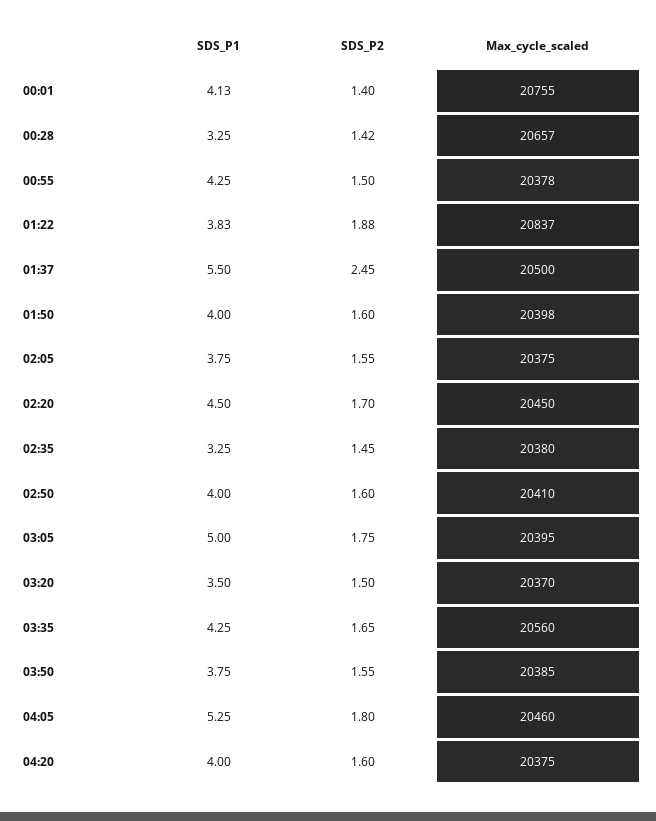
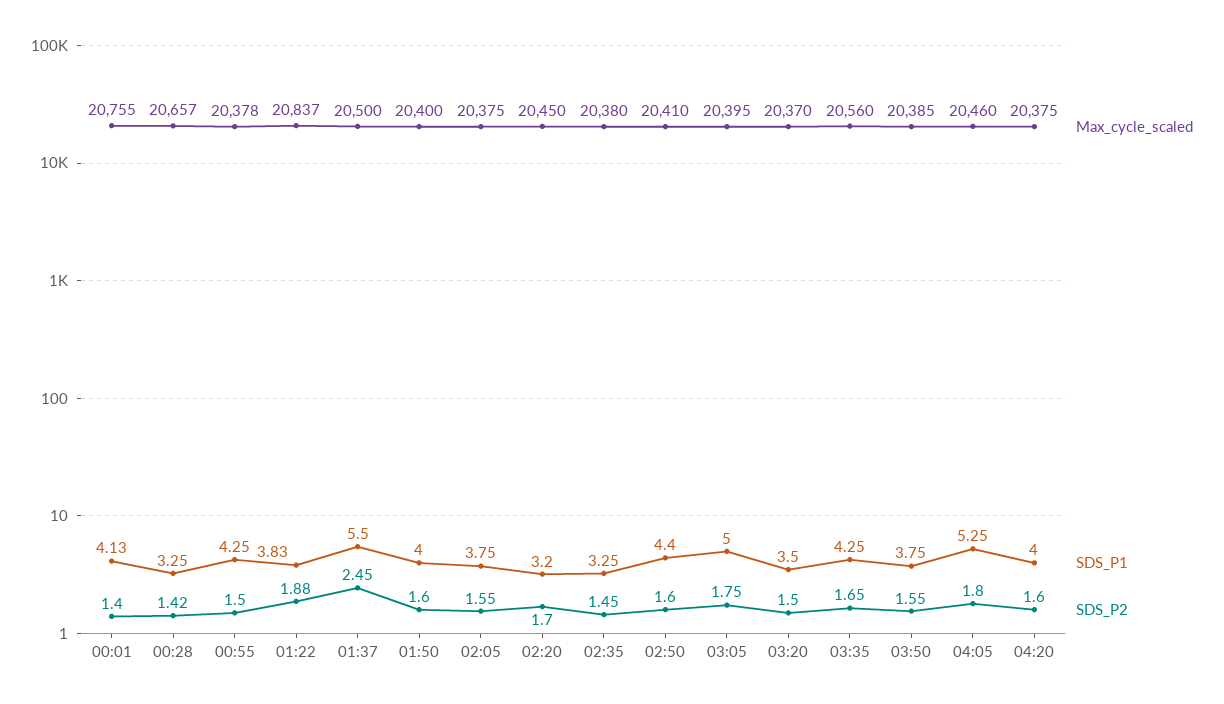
Max_cycle_scaled, 01:50: 20398 -> 20400
SDS_P1, 02:20: 4.5 -> 3.2
SDS_P1, 02:50: 4 -> 4.4

